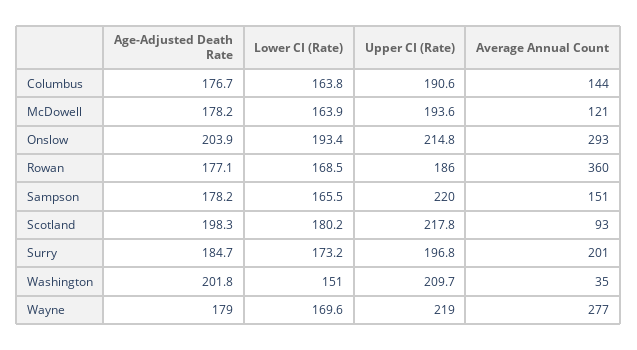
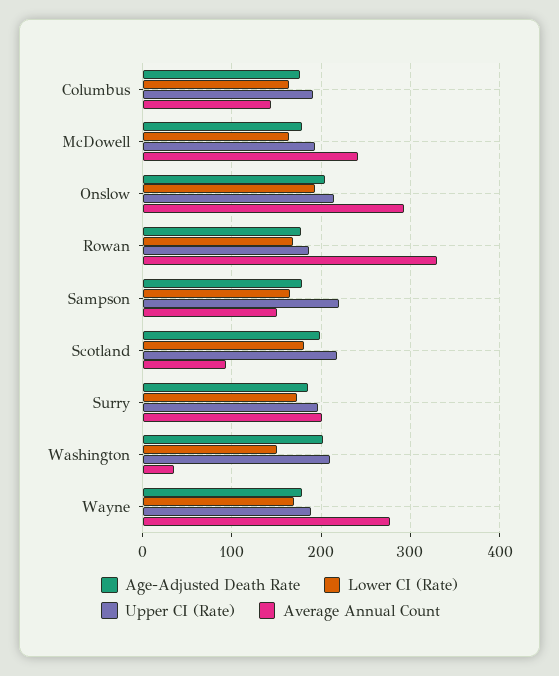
Average Annual Count, McDowell: 121 -> 240
Average Annual Count, Rowan: 360 -> 330
Upper CI (Rate), Wayne: 219 -> 190

